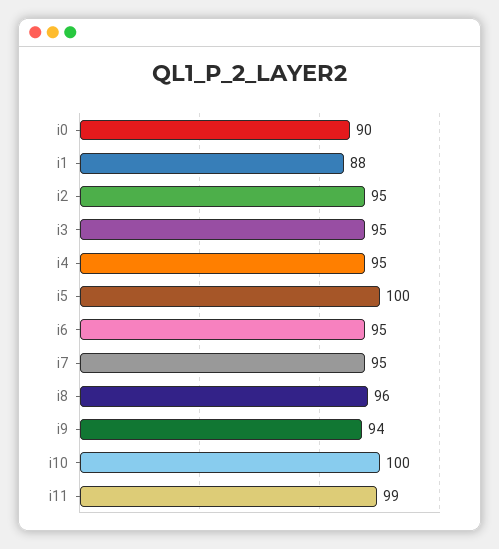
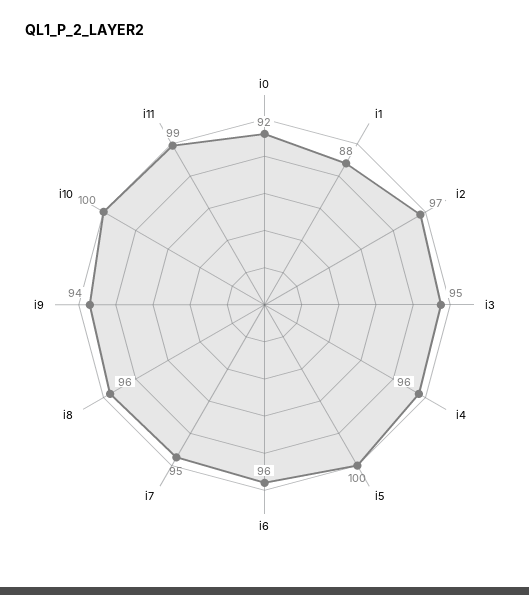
i0: 90 -> 92
i2: 95 -> 97
i4: 95 -> 96
i6: 95 -> 96

